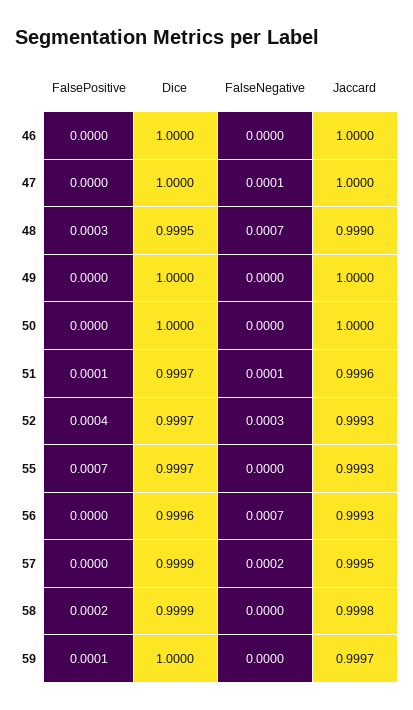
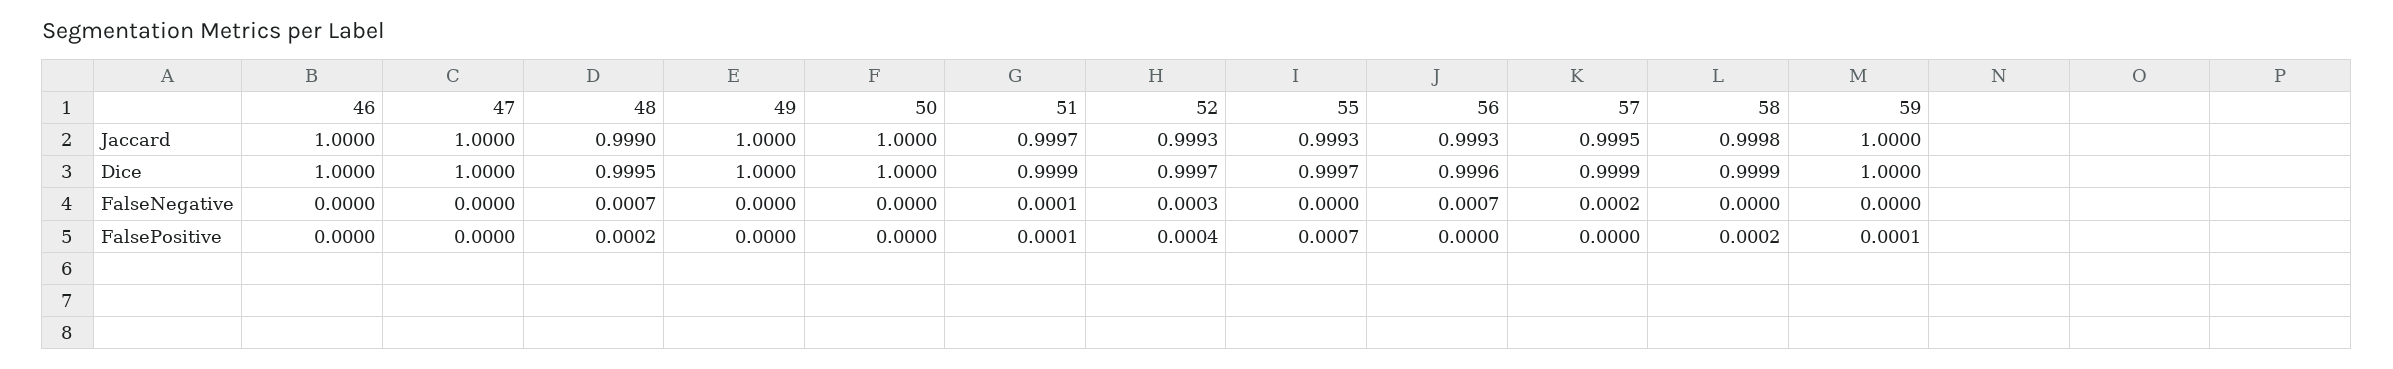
FalseNegative, 47: 0.0001 -> 0
FalsePositive, 48: 0.0003 -> 0.0002
Dice, 51: 0.9997 -> 0.9999
Jaccard, 51: 0.9996 -> 0.9997
Jaccard, 59: 0.9997 -> 1

